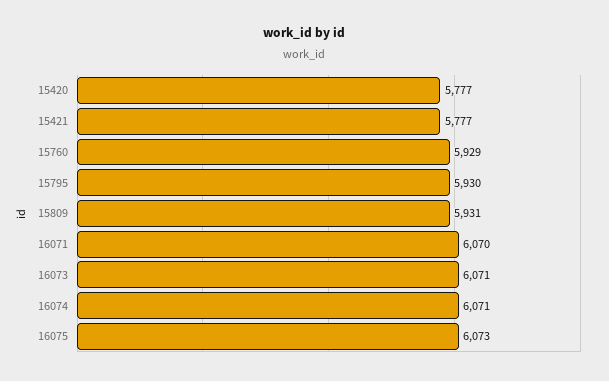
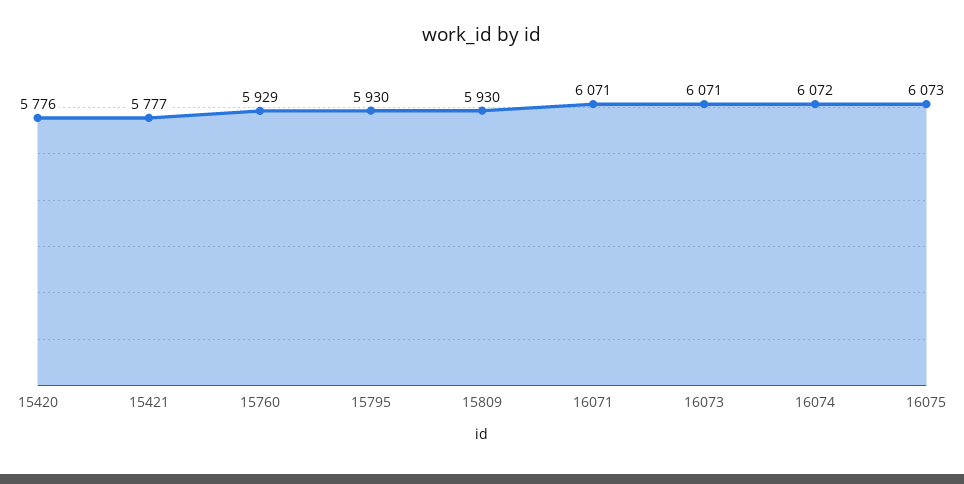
15420: 5777 -> 5776
15809: 5931 -> 5930
16071: 6070 -> 6071
16074: 6071 -> 6072

